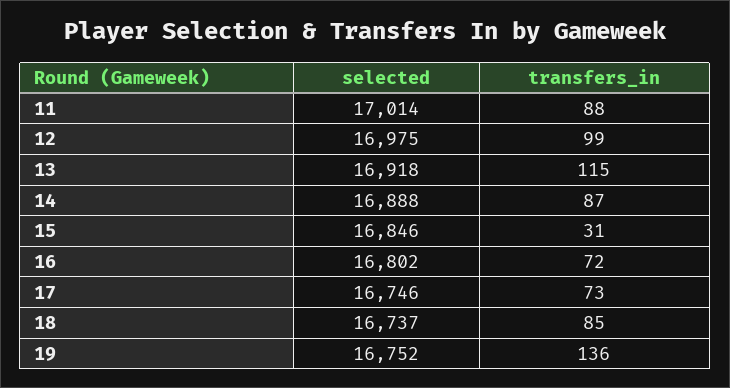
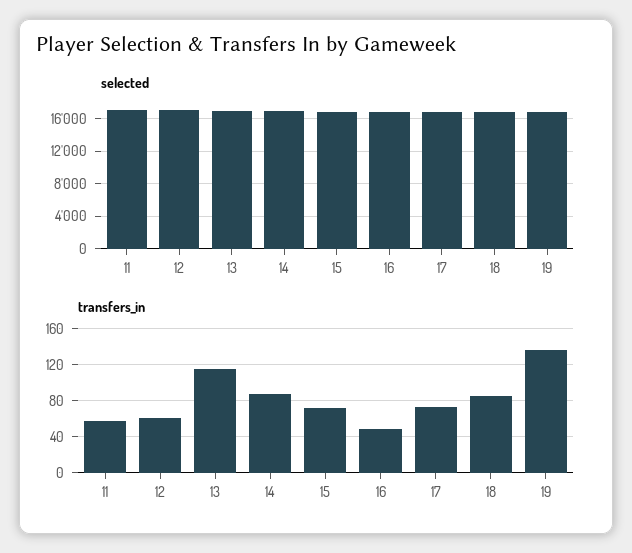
transfers_in, 11: 88 -> 60
transfers_in, 12: 99 -> 60
transfers_in, 15: 31 -> 70
transfers_in, 16: 72 -> 50

